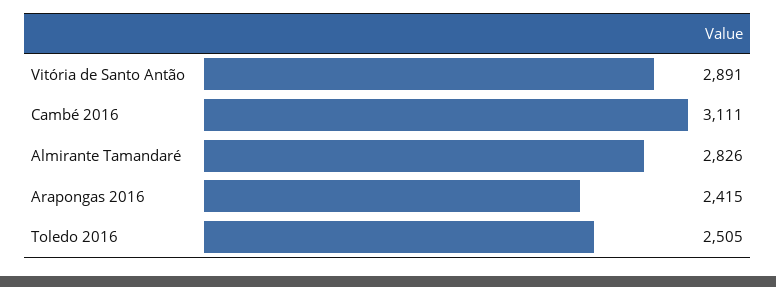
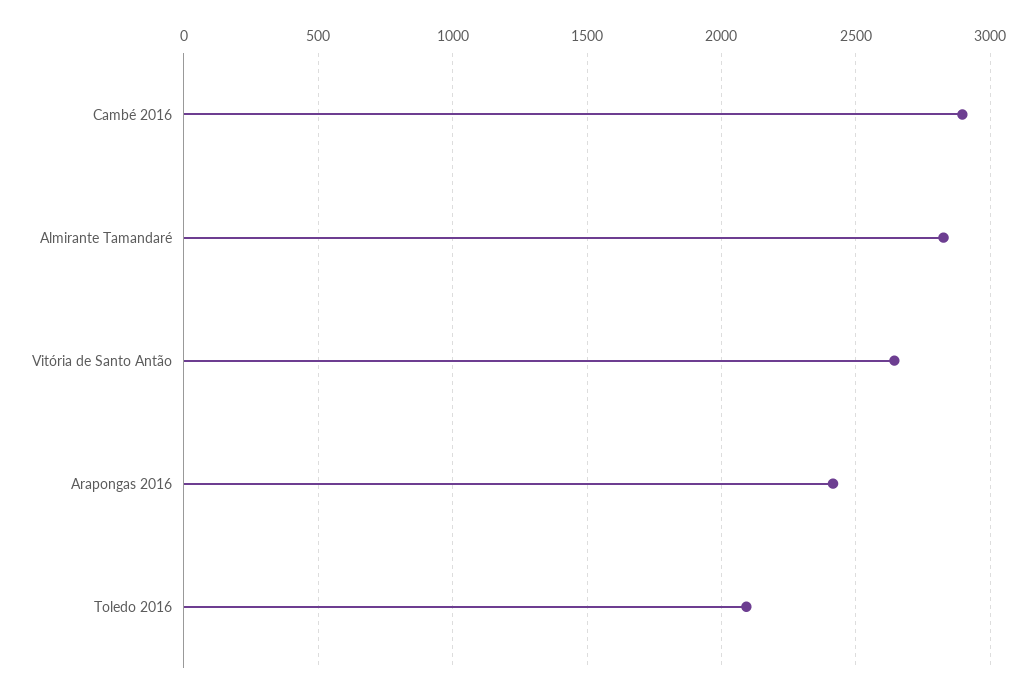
Vitória de Santo Antão: 2891 -> 2650
Cambé 2016: 3111 -> 2900
Toledo 2016: 2505 -> 2100

